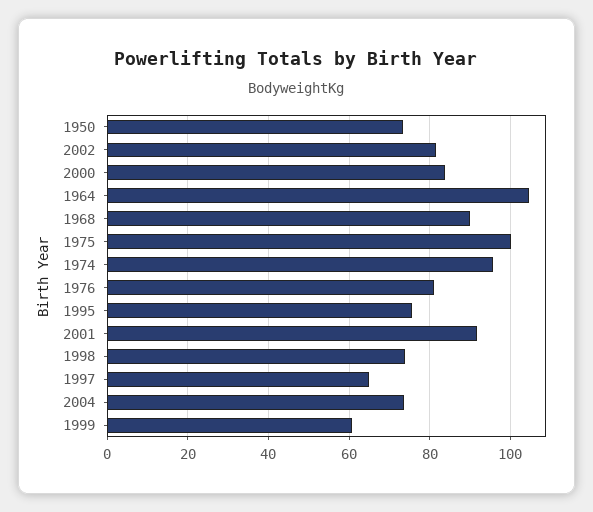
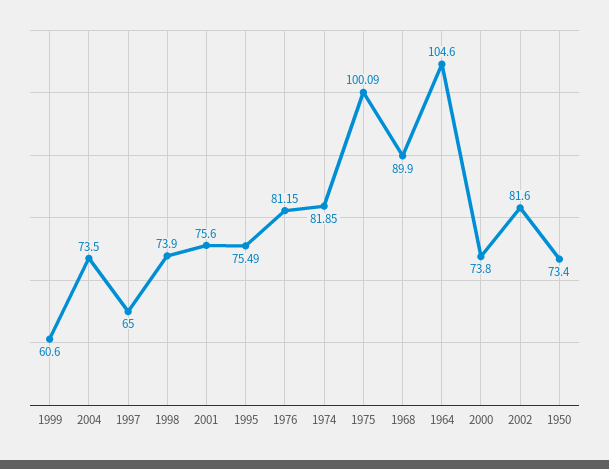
2000: 84 -> 73.8
1974: 96 -> 81.85
2001: 92 -> 75.6

